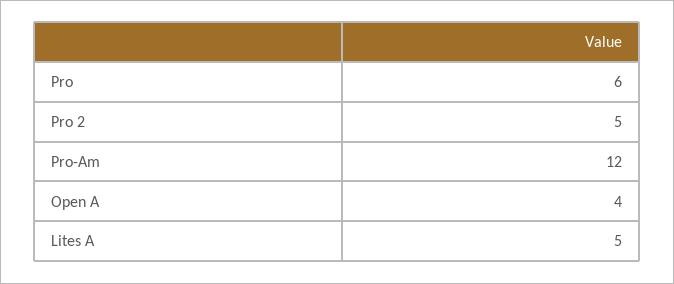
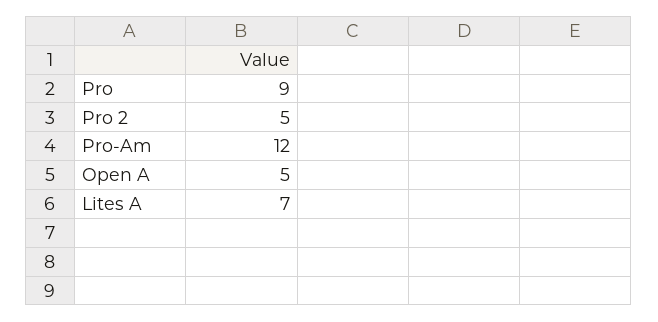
Pro: 6 -> 9
Open A: 4 -> 5
Lites A: 5 -> 7

